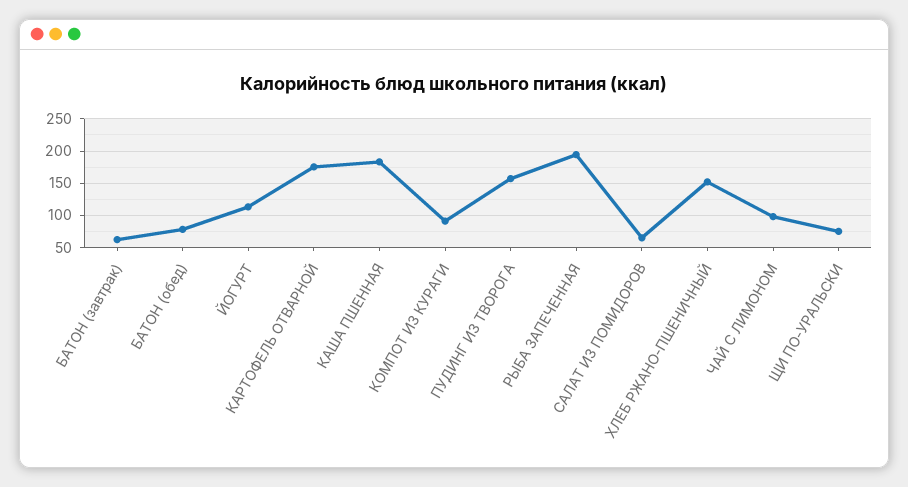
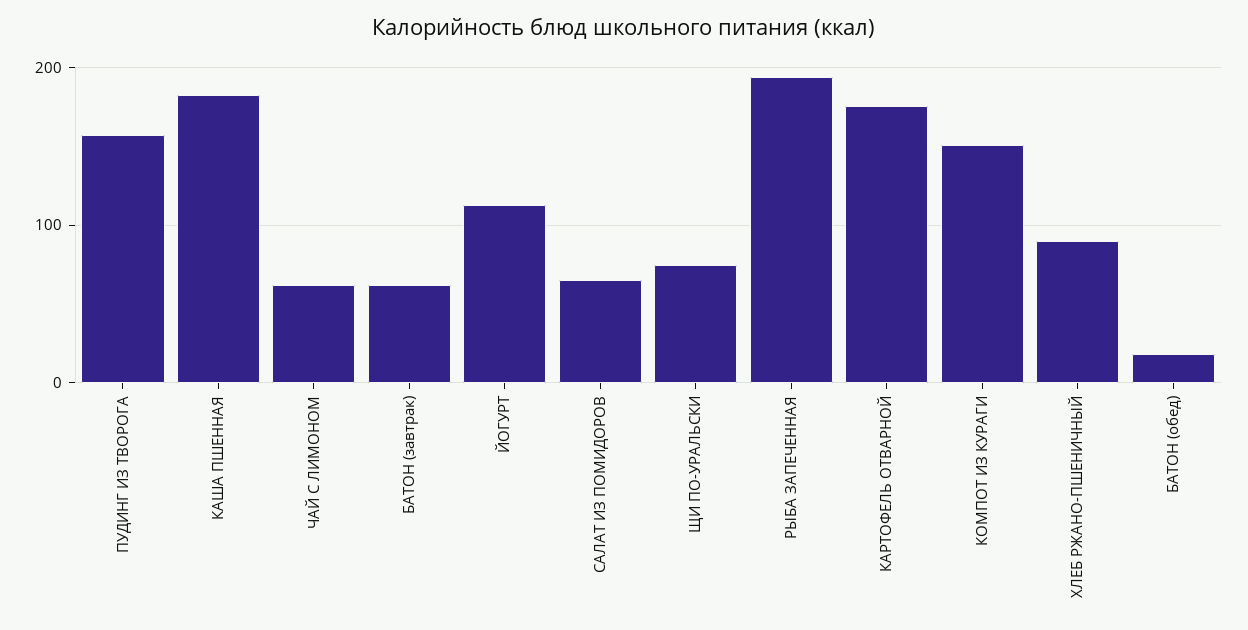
БАТОН (обед): 80 -> 20
КОМПОТ ИЗ КУРАГИ: 90 -> 150
ХЛЕБ РЖАНО-ПШЕНИЧНЫЙ: 150 -> 90
ЧАЙ С ЛИМОНОМ: 100 -> 60

